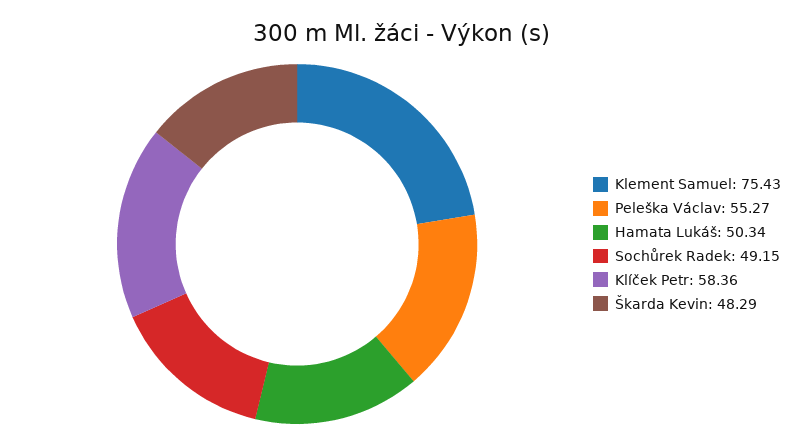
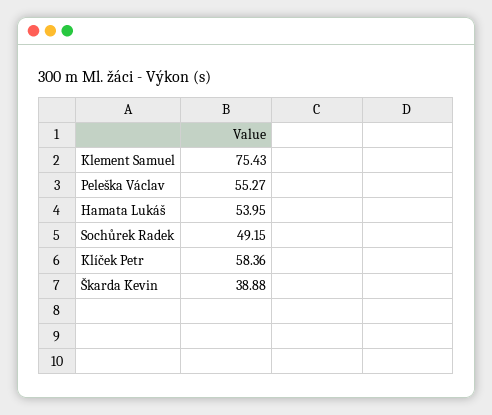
Hamata Lukáš: 50.34 -> 53.95
Škarda Kevin: 48.29 -> 38.88

